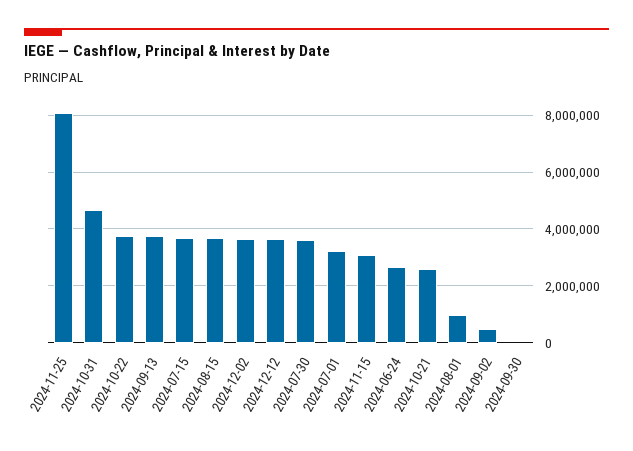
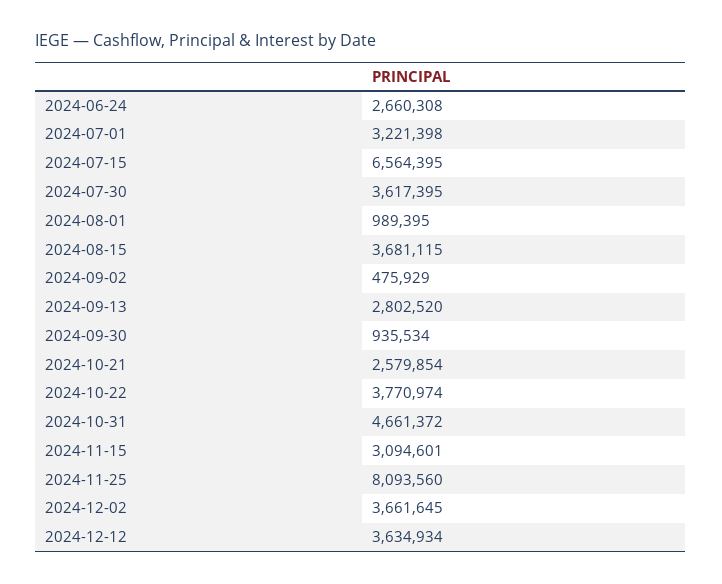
2024-09-13: 3750000 -> 2802520
2024-07-15: 3750000 -> 6564395
2024-09-30: 0 -> 935534

